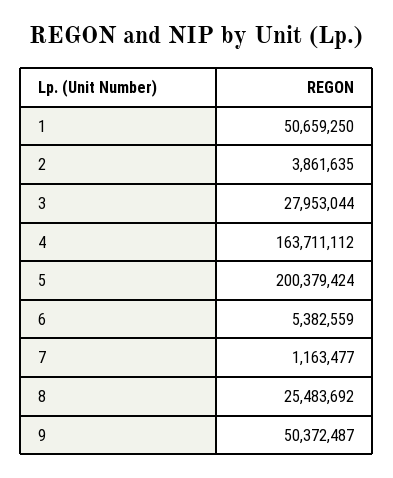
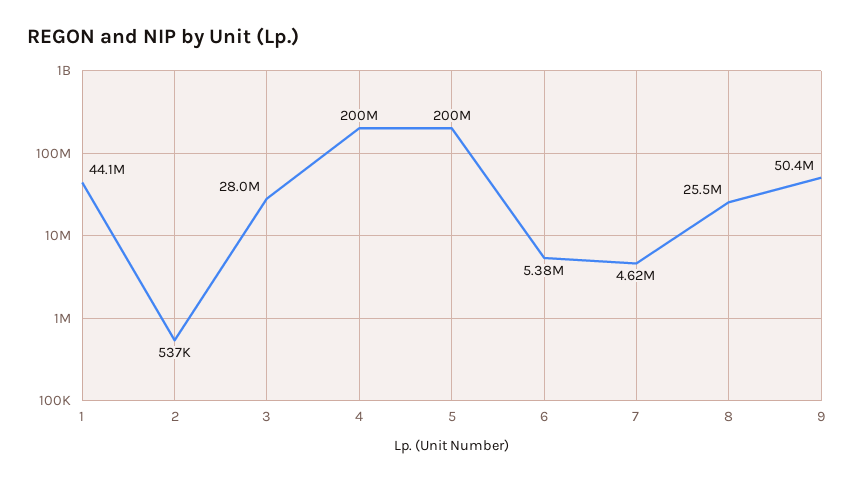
1: 50659250 -> 44100000
2: 3861635 -> 537000
4: 163711112 -> 200000000
7: 1163477 -> 4620000

